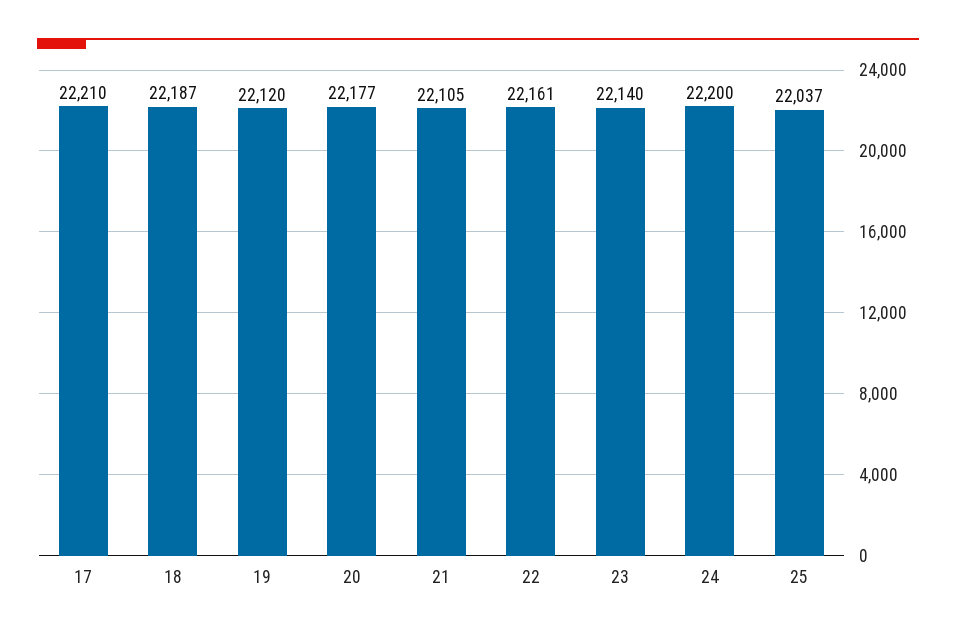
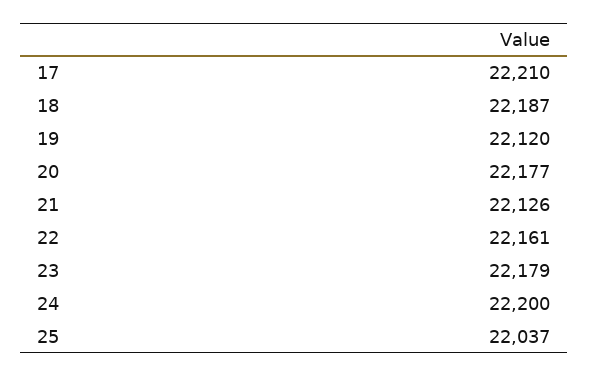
21: 22105 -> 22126
23: 22140 -> 22179

